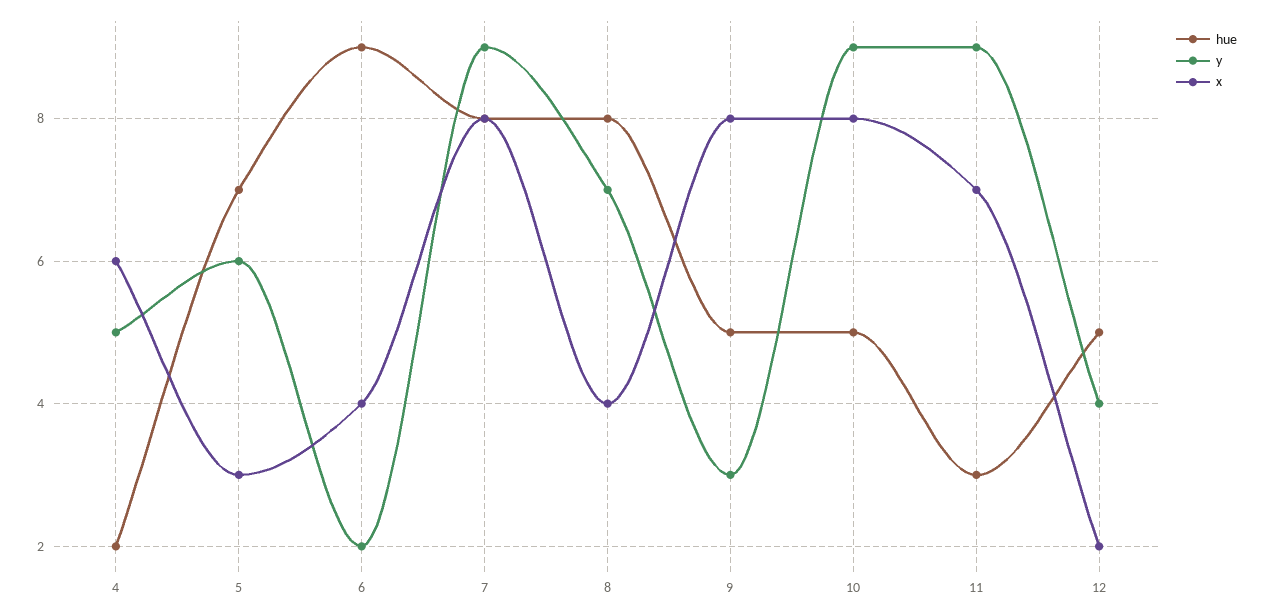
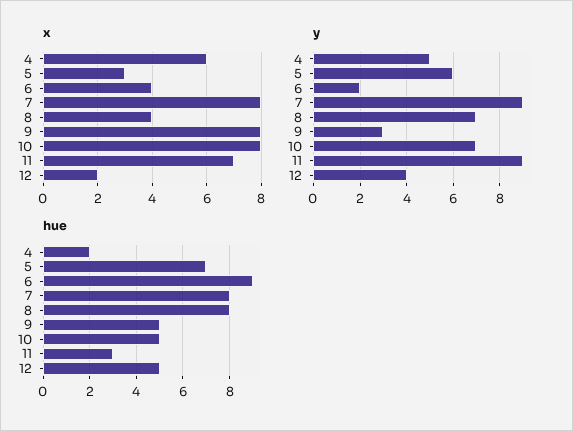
y, 10: 9 -> 7

